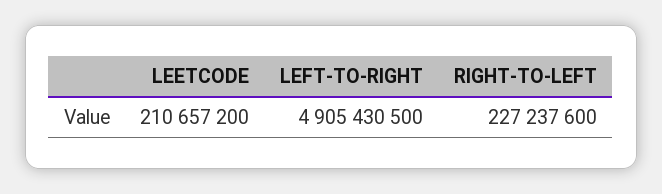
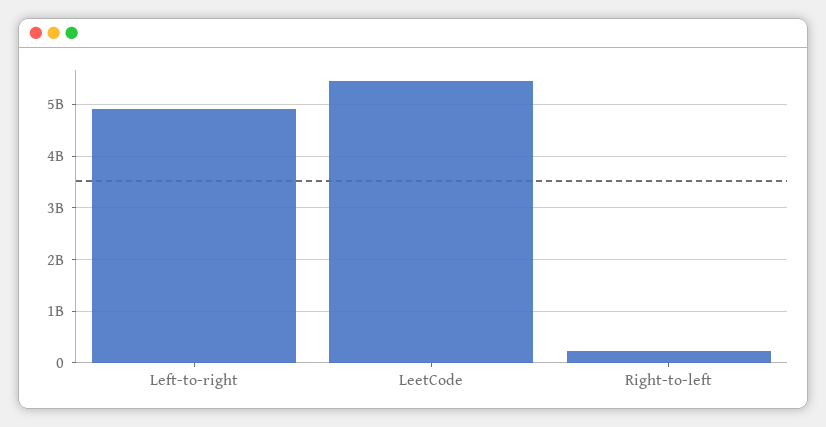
LEETCODE: 210657200 -> 5400000000

